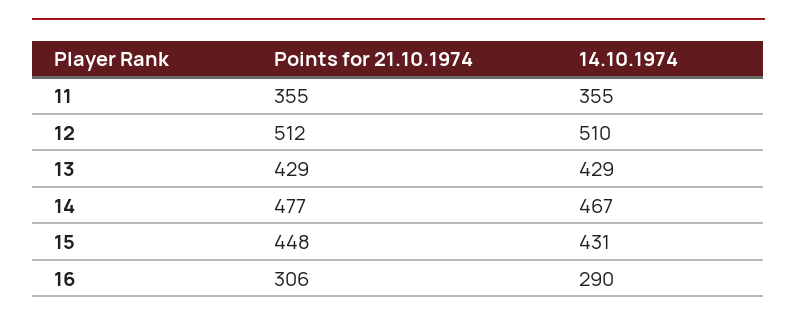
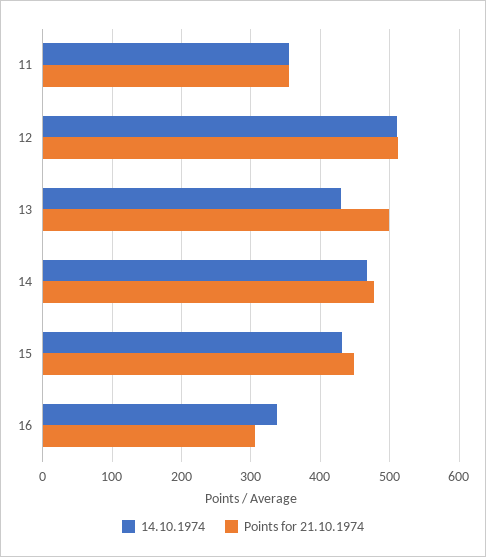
Points for 21.10.1974, 13: 429 -> 500
14.10.1974, 16: 290 -> 340

